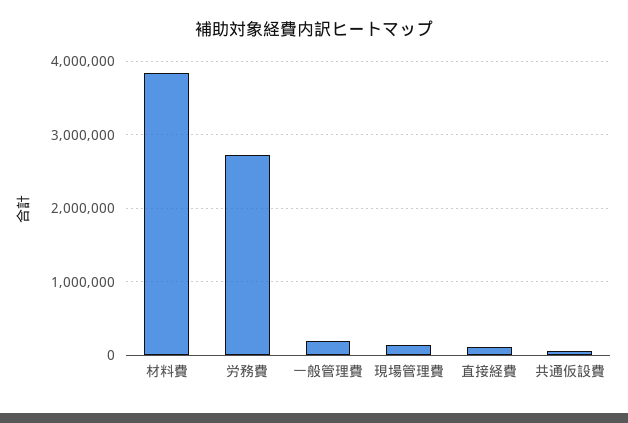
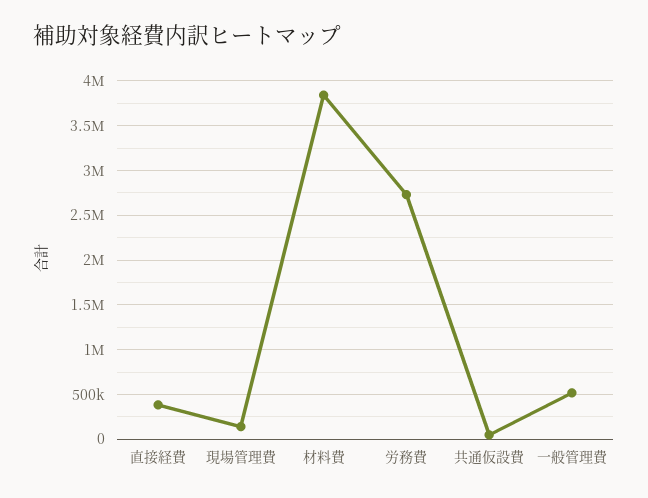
一般管理費: 200000 -> 500000
直接経費: 100000 -> 400000

